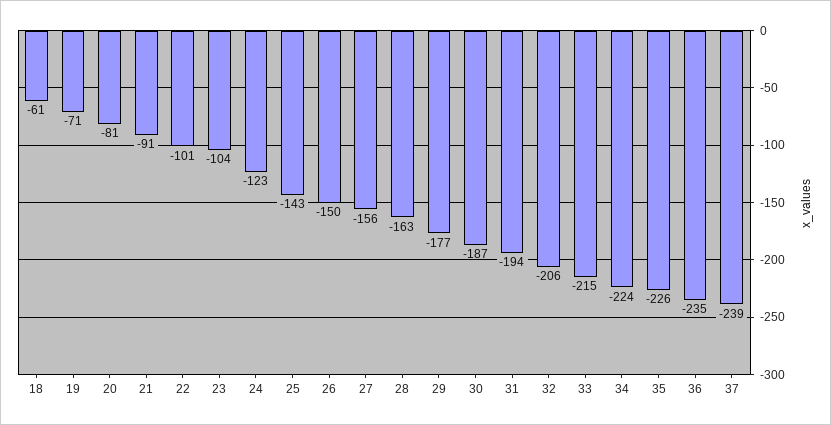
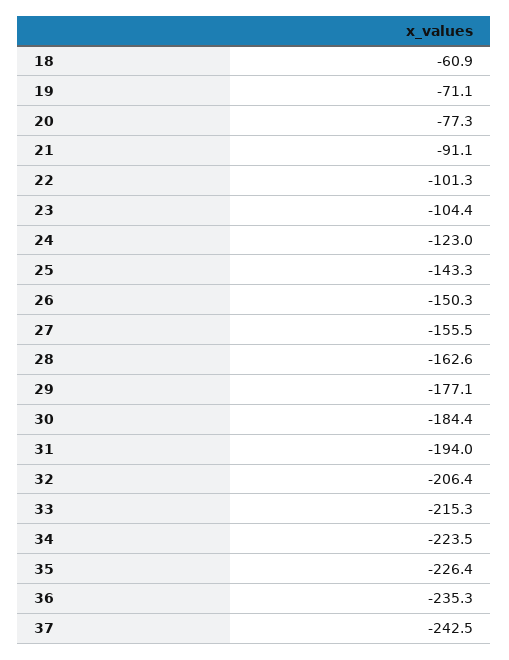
20: -81 -> -77.3
30: -187 -> -184.4
37: -239 -> -242.5

